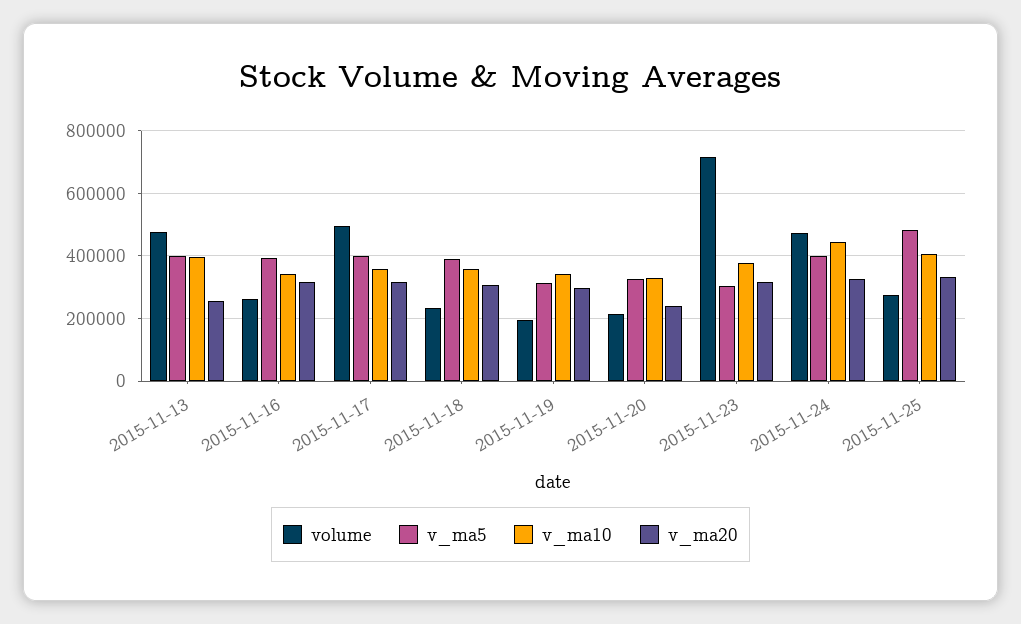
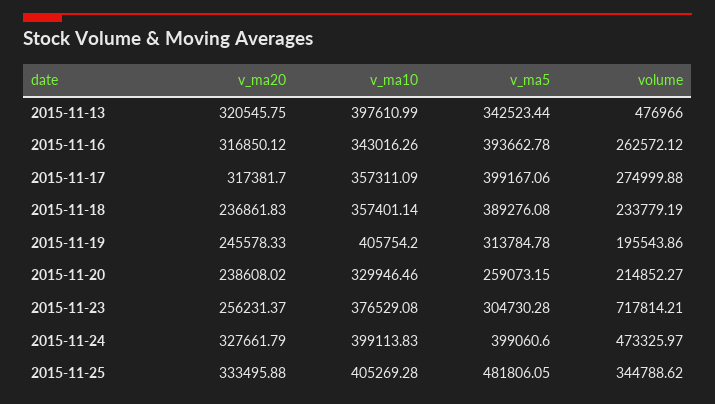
v_ma5, 2015-11-13: 400000 -> 342523.44
v_ma20, 2015-11-13: 260000 -> 320545.75
volume, 2015-11-17: 500000 -> 274999.88
v_ma20, 2015-11-18: 300000 -> 236861.83
v_ma10, 2015-11-19: 340000 -> 405754.2
v_ma20, 2015-11-19: 300000 -> 245578.33
v_ma5, 2015-11-20: 320000 -> 259073.15
v_ma20, 2015-11-23: 320000 -> 256231.37
v_ma10, 2015-11-24: 440000 -> 399113.83
volume, 2015-11-25: 280000 -> 344788.62

